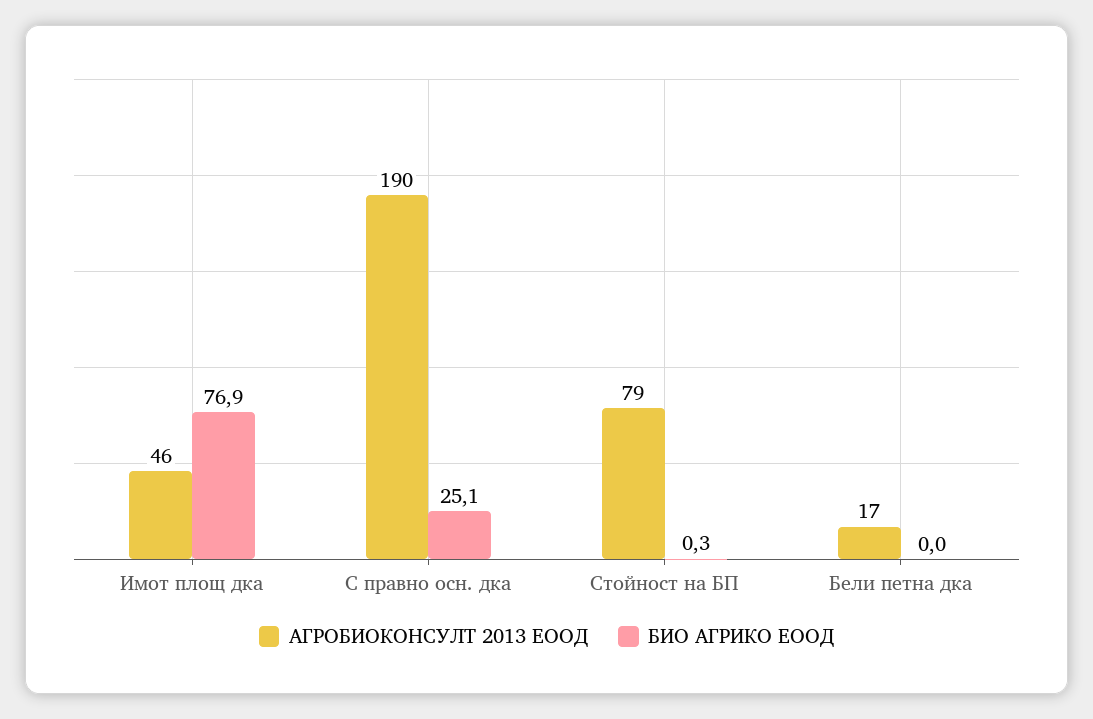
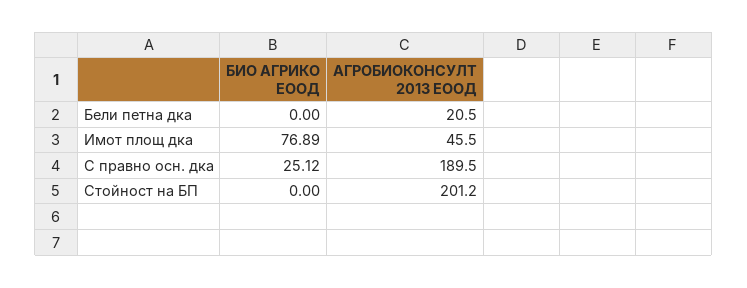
АГРОБИОКОНСУЛТ 2013 ЕООД, Стойност на БП: 79 -> 201.2
БИО АГРИКО ЕООД, Стойност на БП: 0.3 -> 0
АГРОБИОКОНСУЛТ 2013 ЕООД, Бели петна дка: 17 -> 20.5

